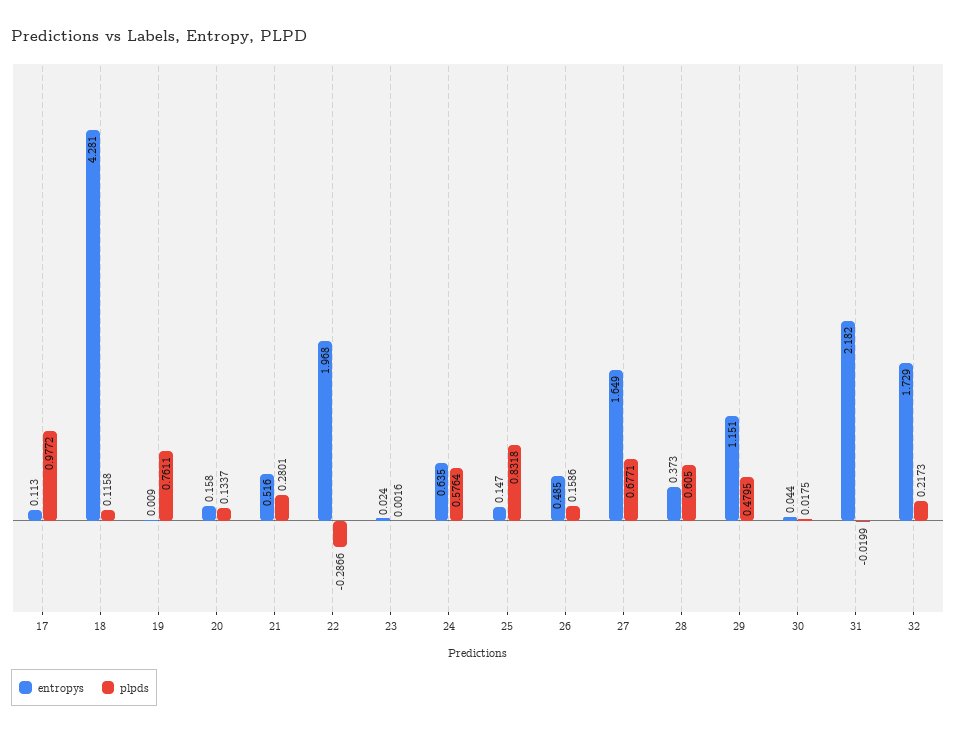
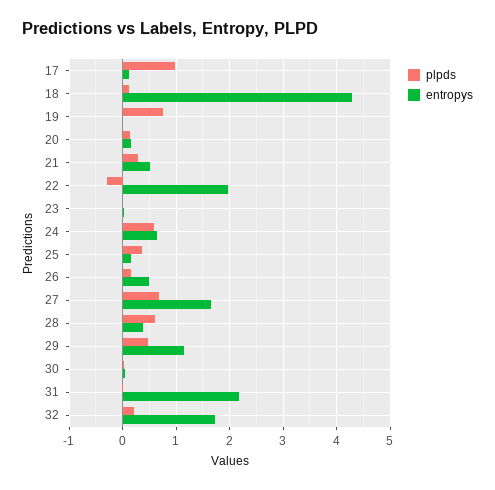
plpds, 25: 0.8318 -> 0.4

